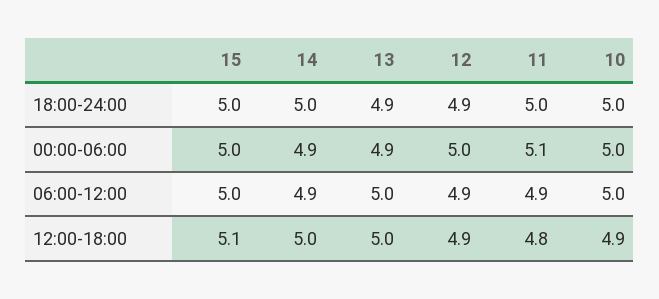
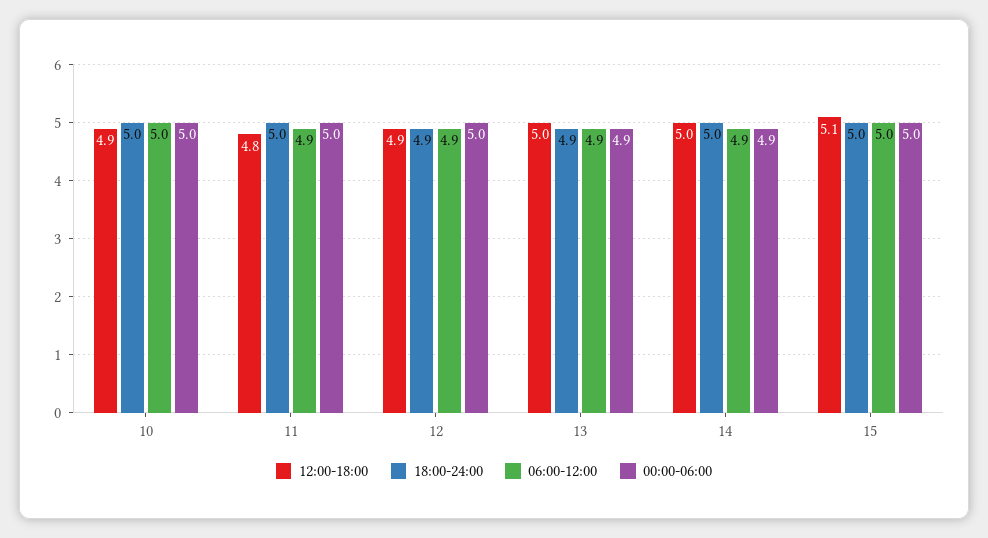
00:00-06:00, 11: 5.1 -> 5
06:00-12:00, 13: 5 -> 4.9

